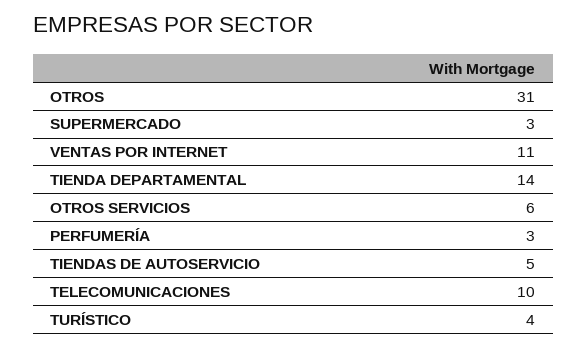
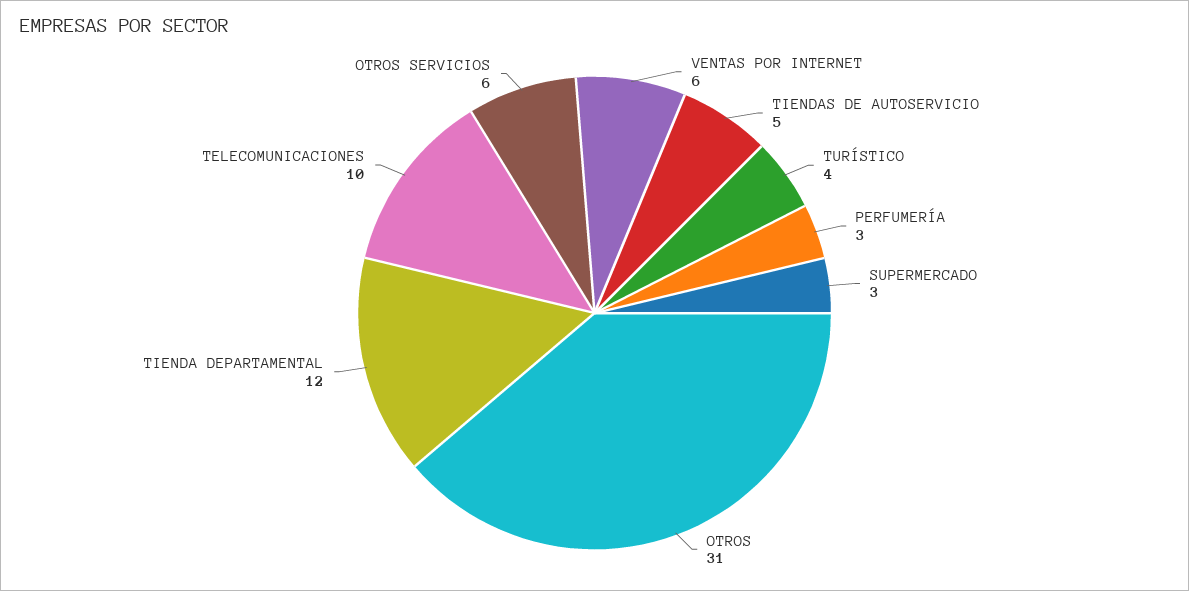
VENTAS POR INTERNET: 11 -> 6
TIENDA DEPARTAMENTAL: 14 -> 12

